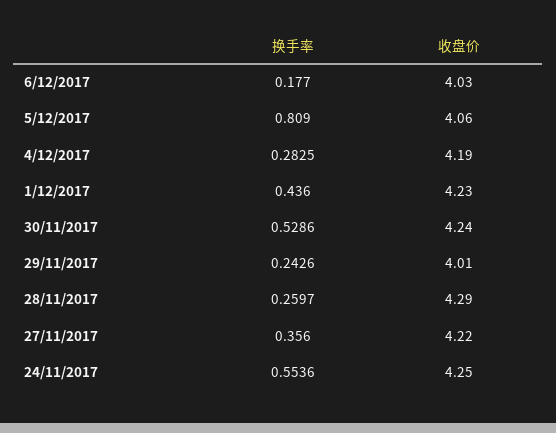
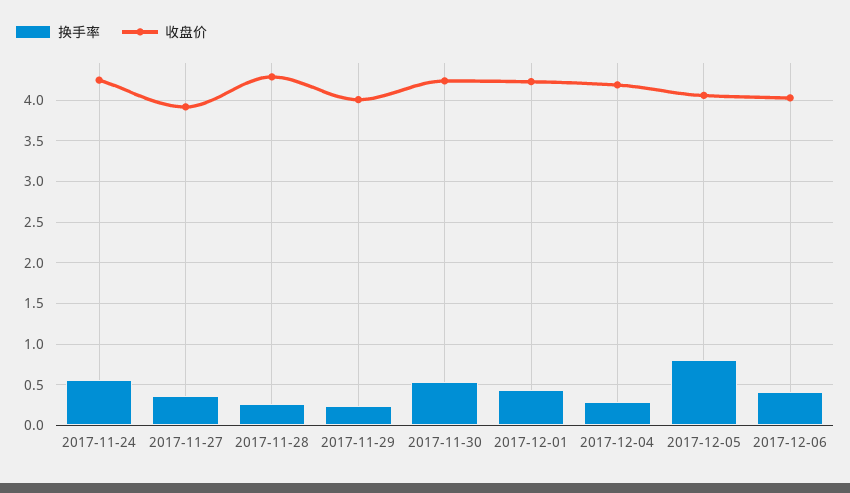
换手率, 6/12/2017: 0.177 -> 0.4
收盘价, 27/11/2017: 4.22 -> 3.9

